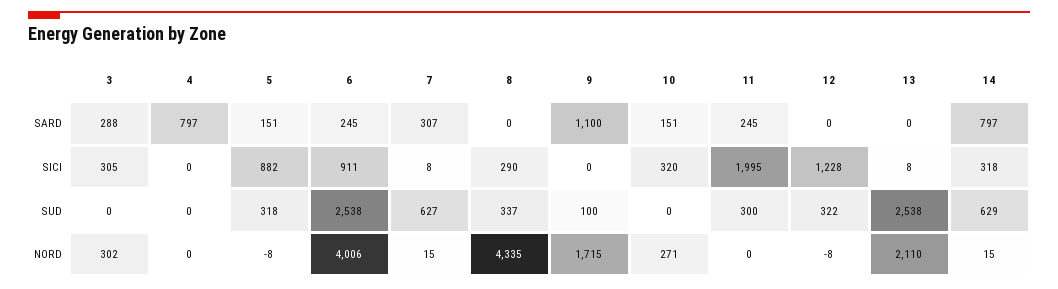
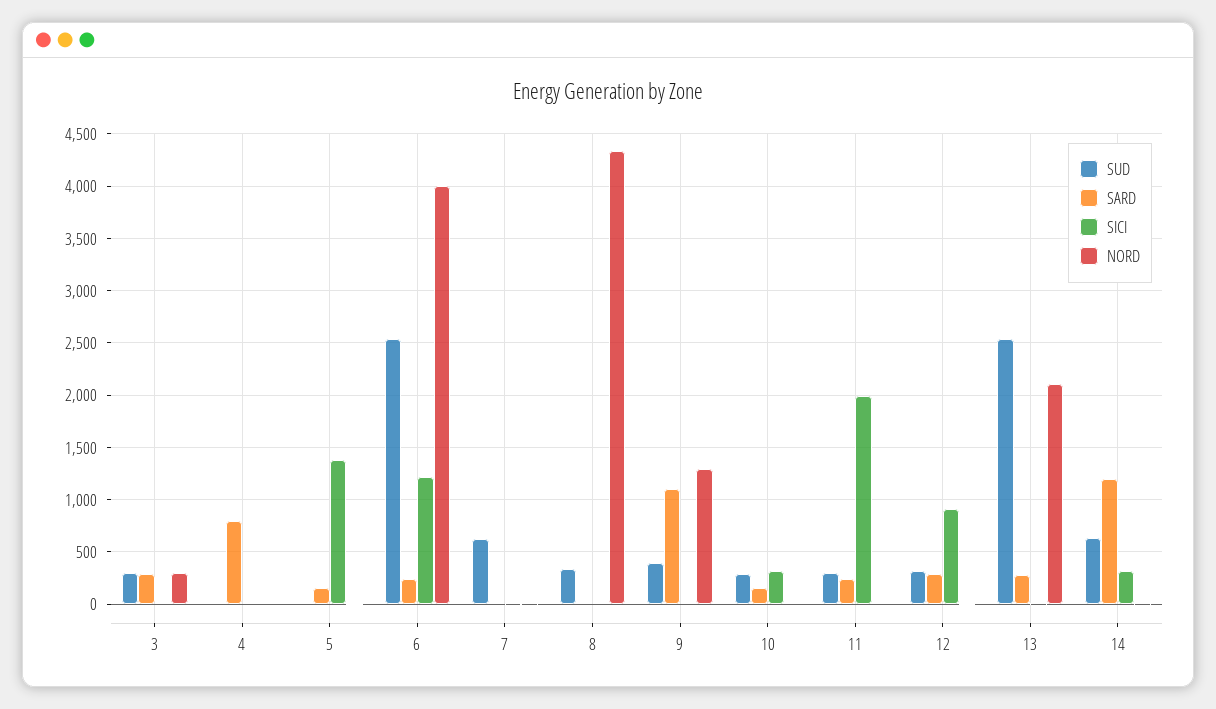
SARD, 7: 307 -> 0
SARD, 12: 0 -> 300
SARD, 13: 0 -> 300
SARD, 14: 797 -> 1200
SICI, 3: 305 -> 0
SICI, 5: 882 -> 1400
SICI, 6: 911 -> 1200
SICI, 8: 290 -> 0
SICI, 12: 1228 -> 900
SUD, 3: 0 -> 300
SUD, 5: 318 -> 0
SUD, 9: 100 -> 400
SUD, 10: 0 -> 300
NORD, 9: 1715 -> 1300
NORD, 10: 271 -> 0

